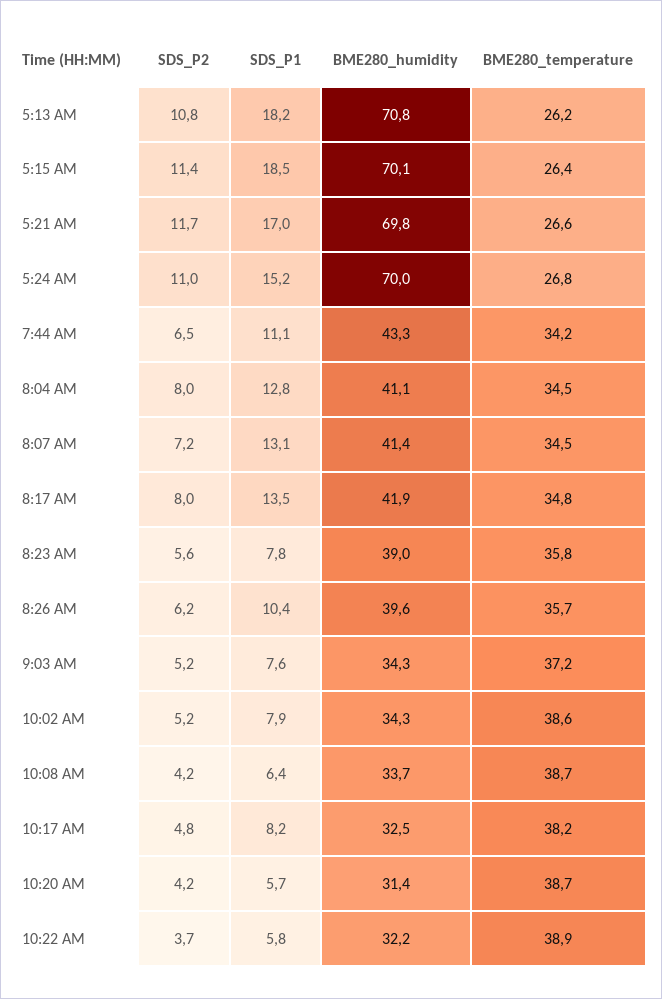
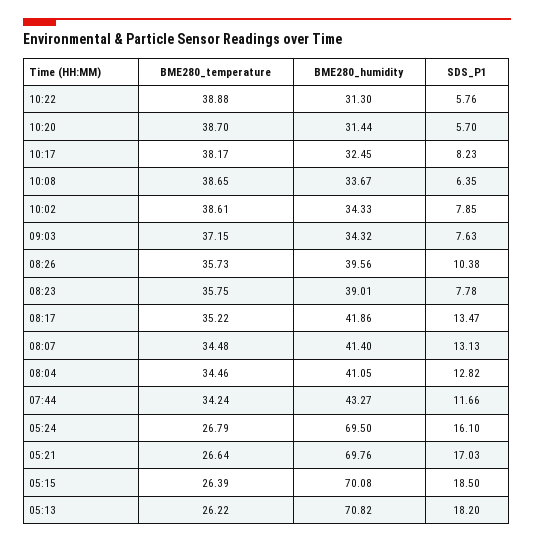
SDS_P2, 5:13 AM: 10.8 -> none
SDS_P2, 5:15 AM: 11.4 -> none
SDS_P2, 5:21 AM: 11.7 -> none
SDS_P2, 5:24 AM: 11 -> none
SDS_P1, 5:24 AM: 15.2 -> 16.1
BME280_humidity, 5:24 AM: 70 -> 69.5
SDS_P2, 7:44 AM: 6.5 -> none
SDS_P1, 7:44 AM: 11.1 -> 11.66
SDS_P2, 8:04 AM: 8 -> none
SDS_P2, 8:07 AM: 7.2 -> none
SDS_P2, 8:17 AM: 8 -> none
BME280_temperature, 8:17 AM: 34.8 -> 35.22
SDS_P2, 8:23 AM: 5.6 -> none
SDS_P2, 8:26 AM: 6.2 -> none
SDS_P2, 9:03 AM: 5.2 -> none
SDS_P2, 10:02 AM: 5.2 -> none
SDS_P2, 10:08 AM: 4.2 -> none
SDS_P2, 10:17 AM: 4.8 -> none
SDS_P2, 10:20 AM: 4.2 -> none
SDS_P2, 10:22 AM: 3.7 -> none
BME280_humidity, 10:22 AM: 32.2 -> 31.3

